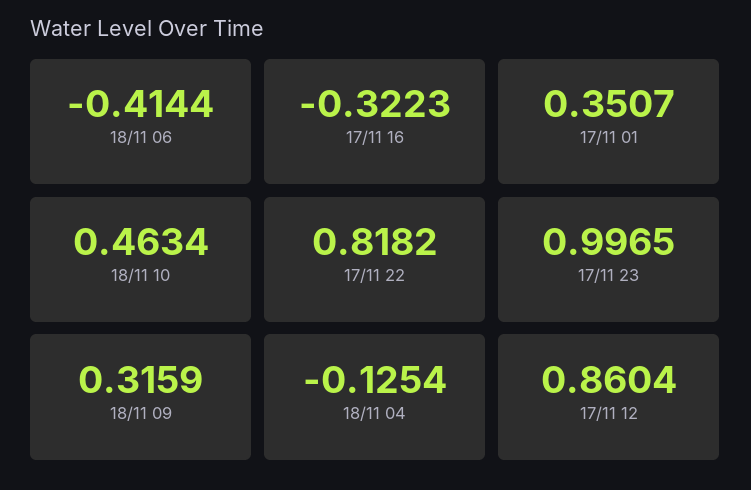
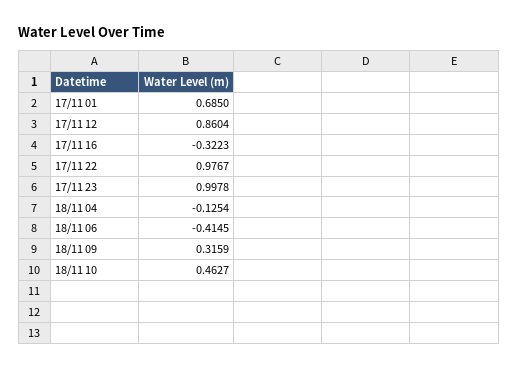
18/11 06: -0.4144 -> -0.4145
17/11 01: 0.3507 -> 0.685
18/11 10: 0.4634 -> 0.4627
17/11 22: 0.8182 -> 0.9767
17/11 23: 0.9965 -> 0.9978

